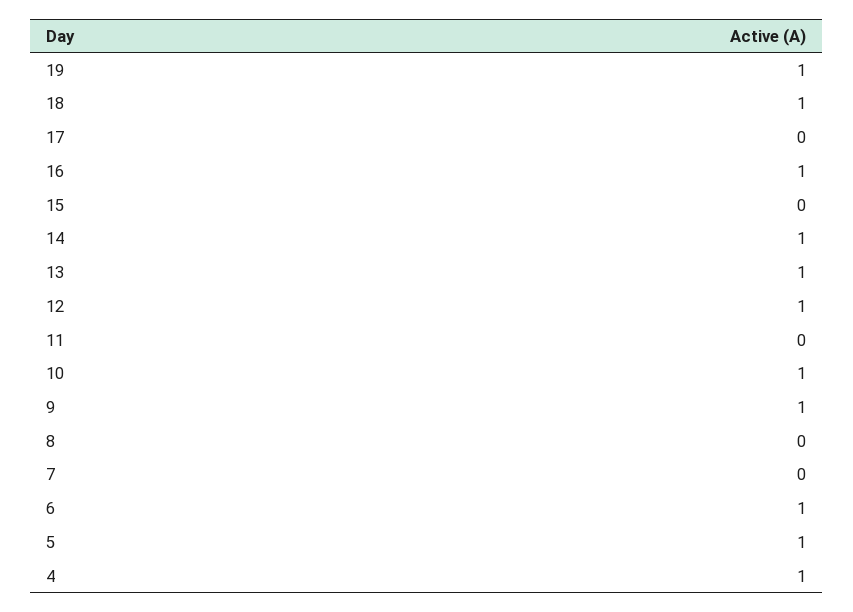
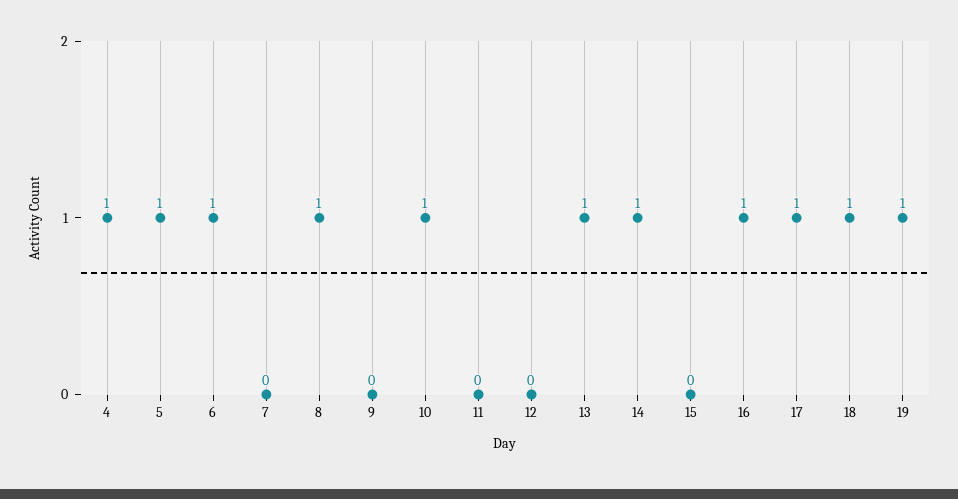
17: 0 -> 1
12: 1 -> 0
9: 1 -> 0
8: 0 -> 1

